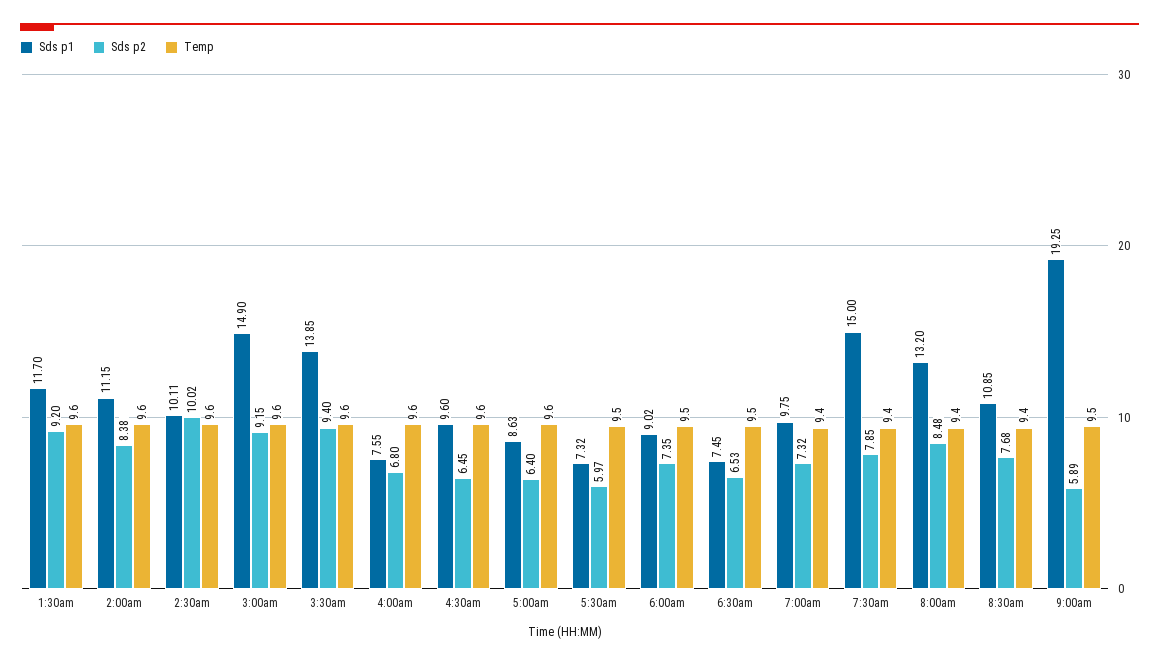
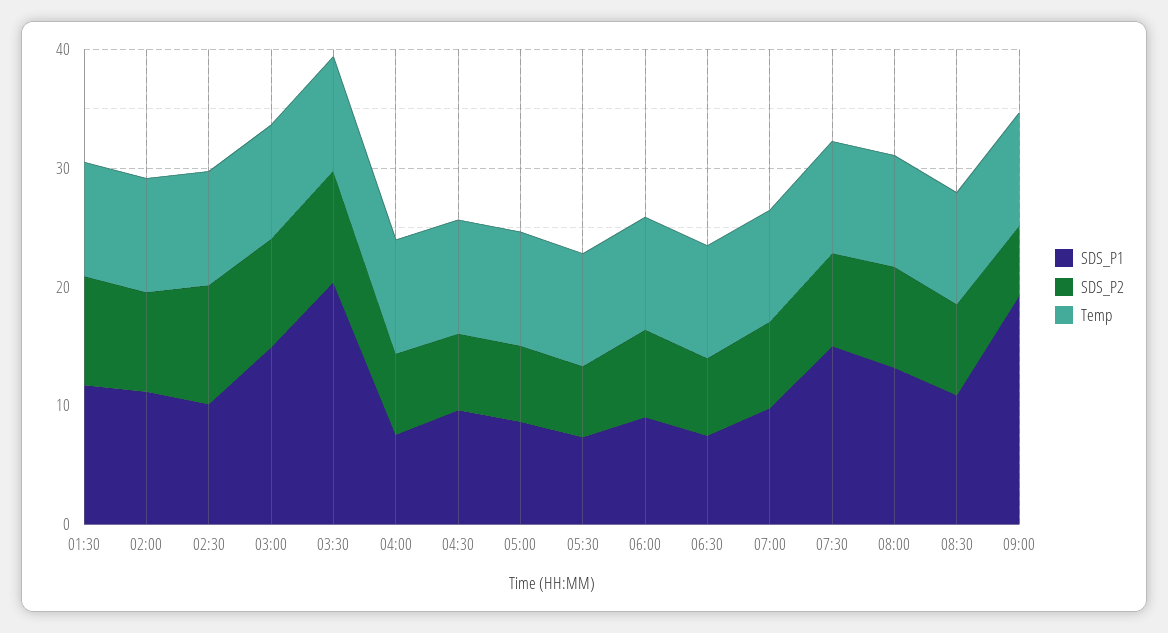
Sds p1, 3:30am: 13.85 -> 20

